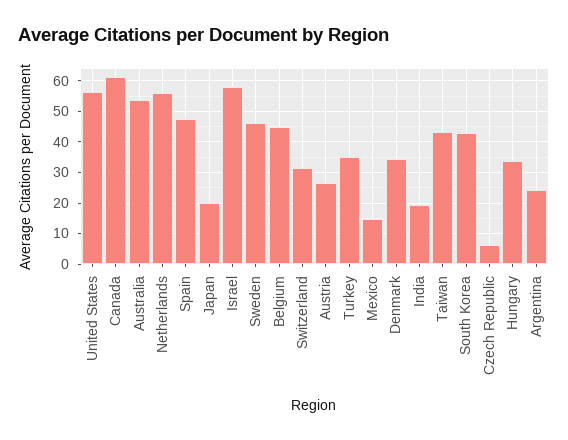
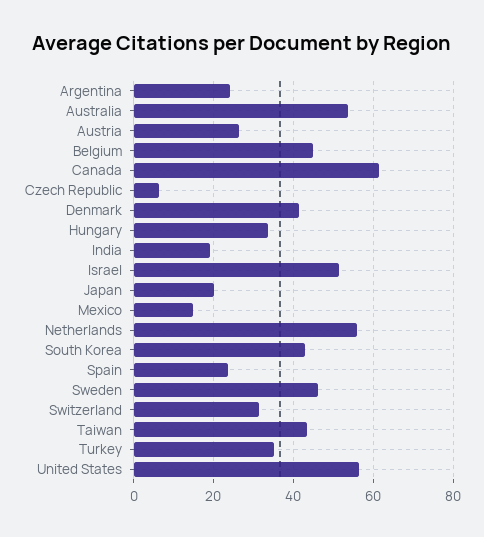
Spain: 48 -> 24
Israel: 58 -> 52
Denmark: 34 -> 42

